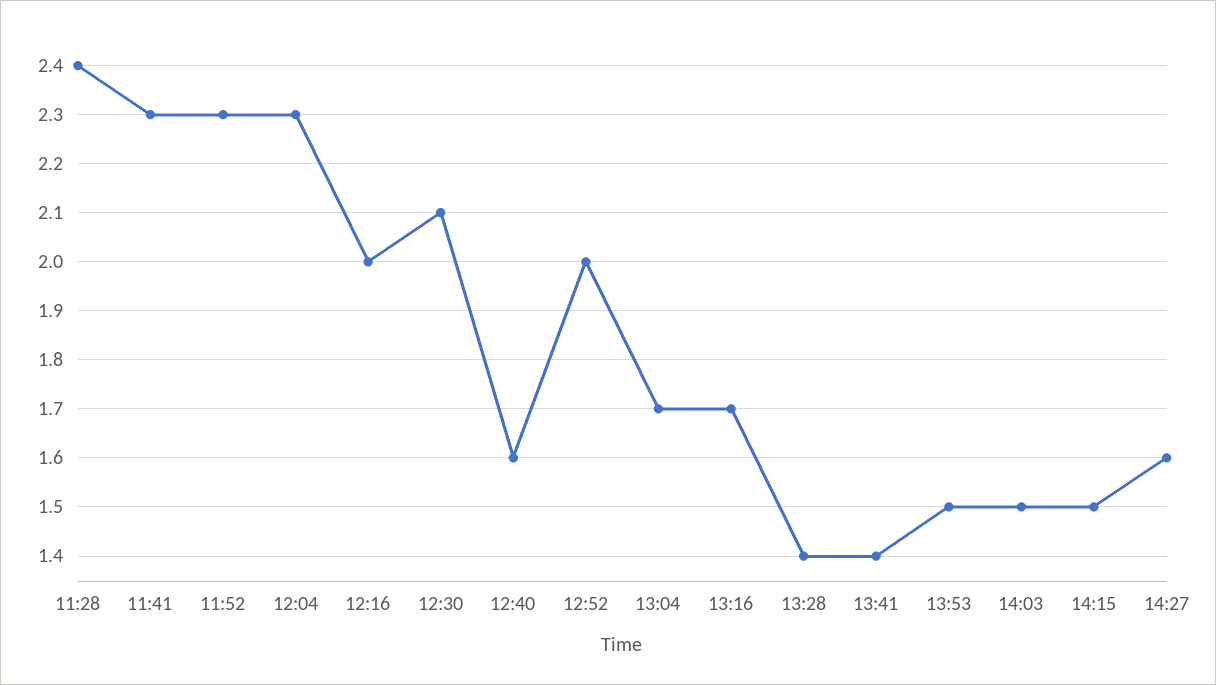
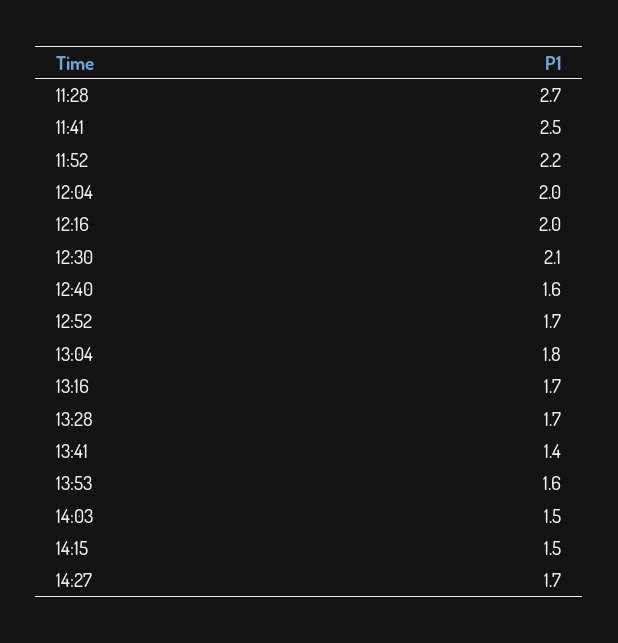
11:28: 2.4 -> 2.7
11:41: 2.3 -> 2.5
11:52: 2.3 -> 2.2
12:04: 2.3 -> 2
12:52: 2 -> 1.7
13:04: 1.7 -> 1.8
13:28: 1.4 -> 1.7
13:53: 1.5 -> 1.6
14:27: 1.6 -> 1.7

